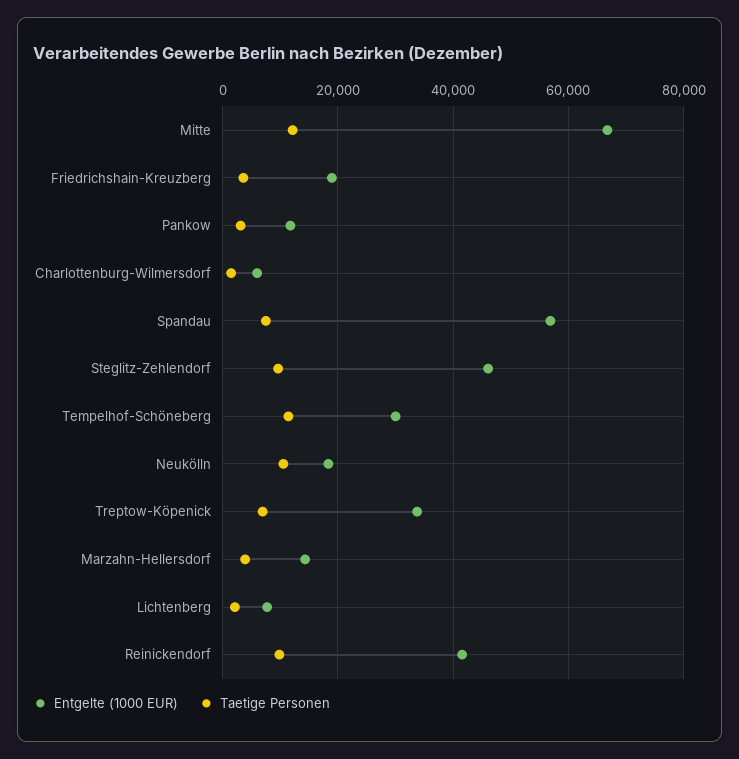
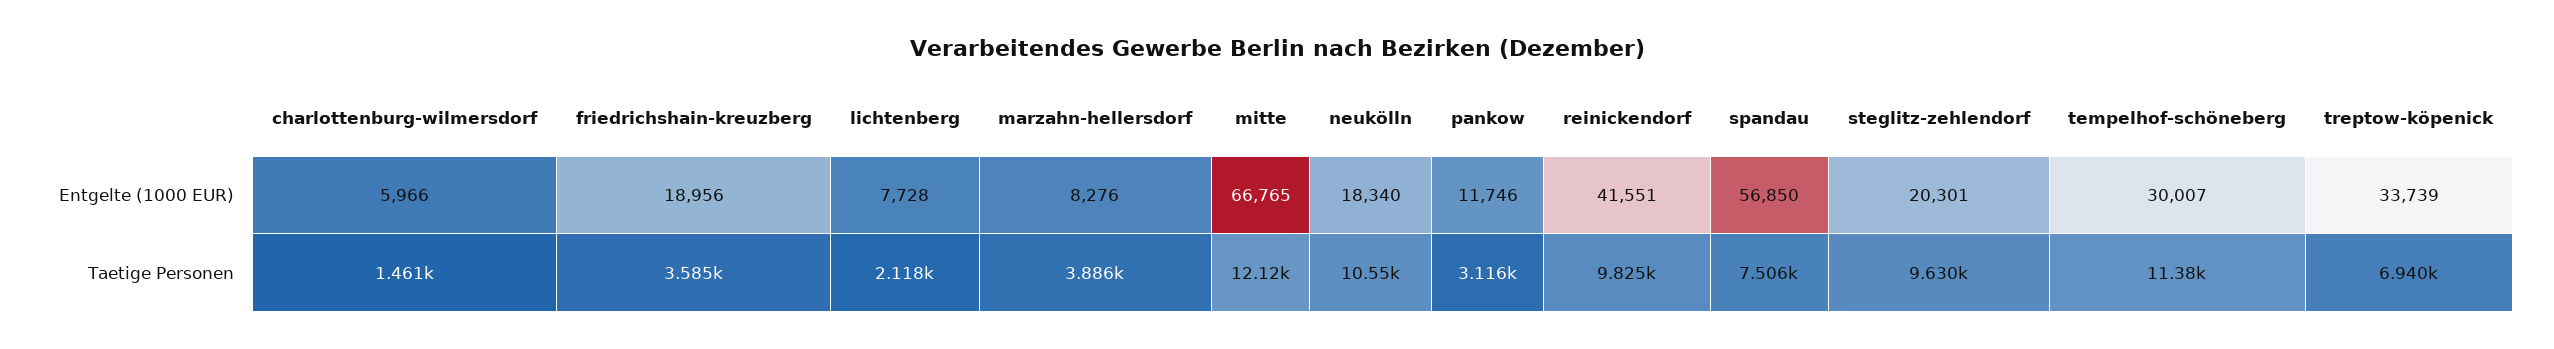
Entgelte (1000 EUR), Steglitz-Zehlendorf: 46000 -> 20301
Entgelte (1000 EUR), Marzahn-Hellersdorf: 14000 -> 8276

